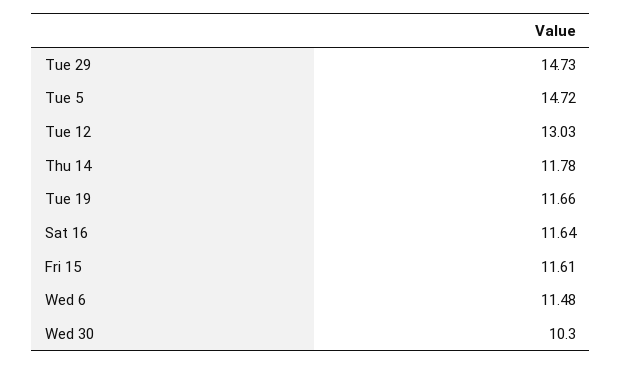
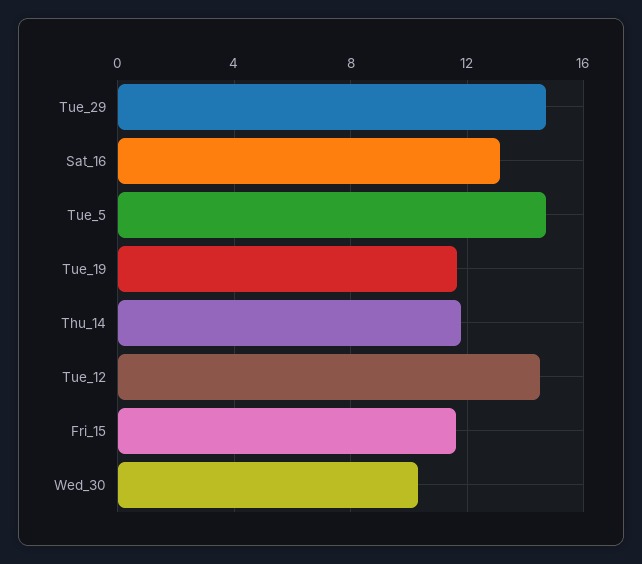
Tue 12: 13.03 -> 14.5
Sat 16: 11.64 -> 13
Wed 6: 11.48 -> none

